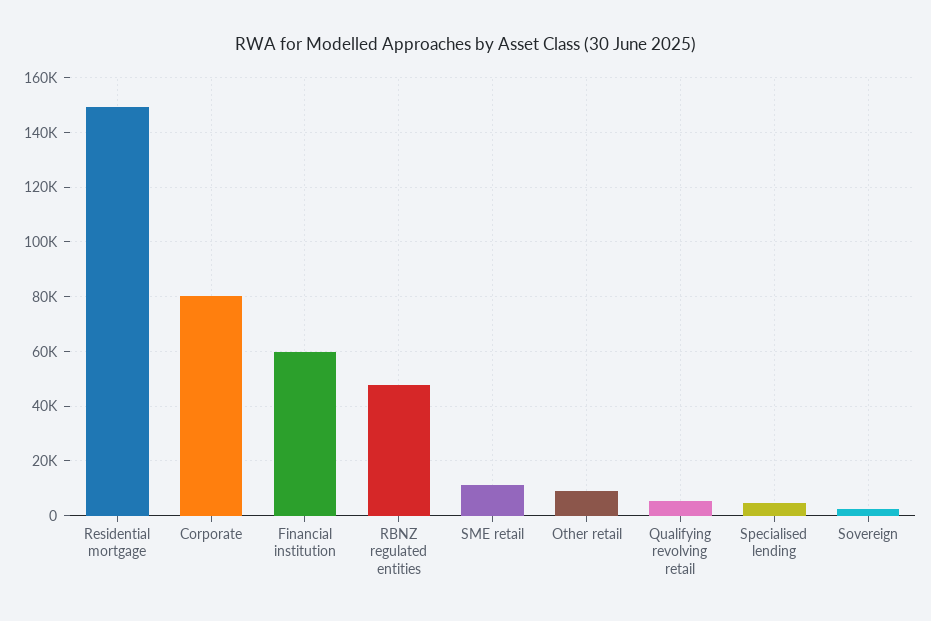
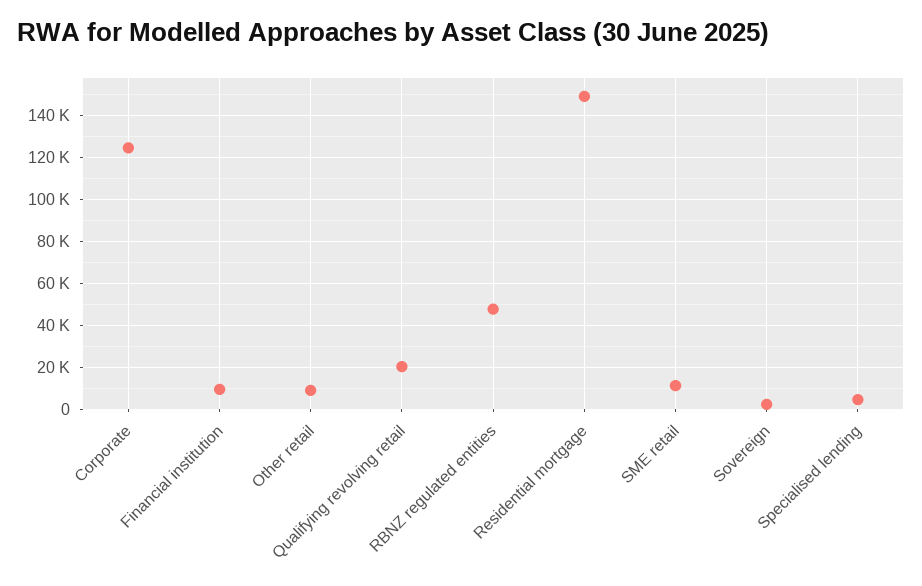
Corporate: 80000 -> 125000
Financial institution: 60000 -> 10000
Qualifying revolving retail: 5000 -> 20000

